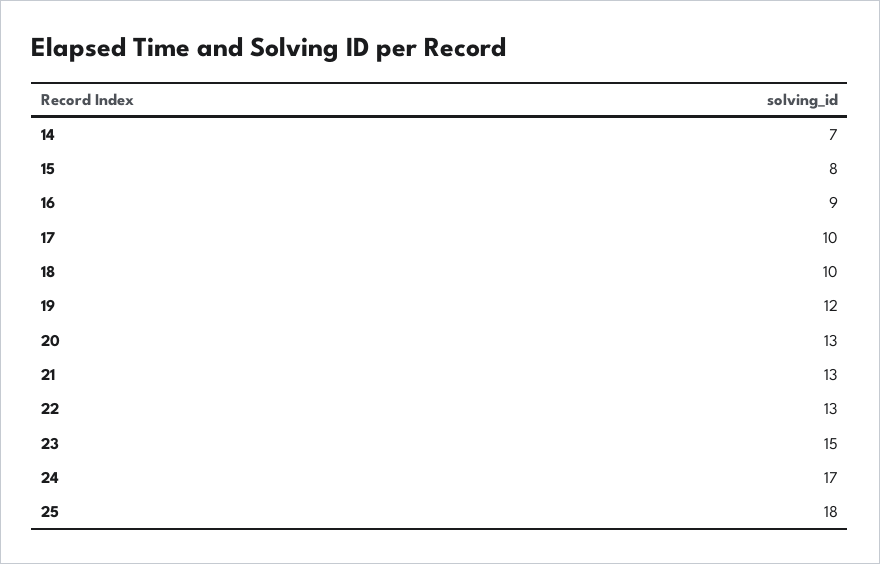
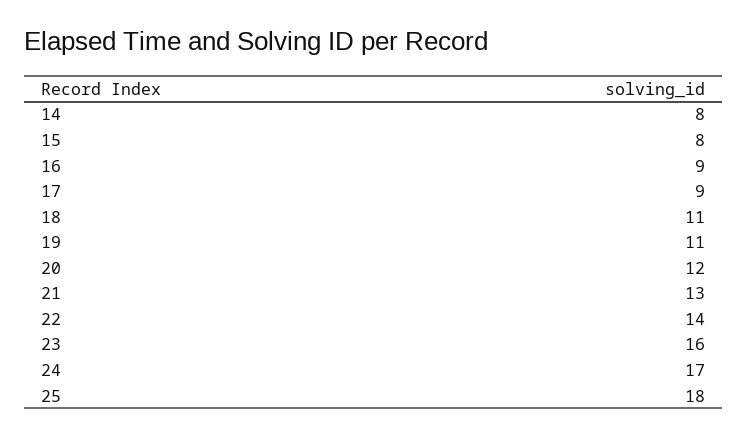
14: 7 -> 8
17: 10 -> 9
18: 10 -> 11
19: 12 -> 11
20: 13 -> 12
22: 13 -> 14
23: 15 -> 16

